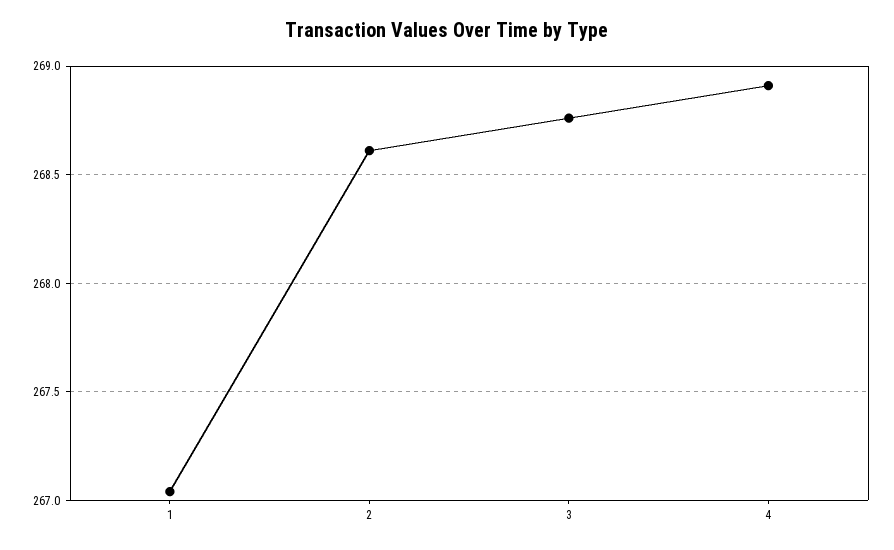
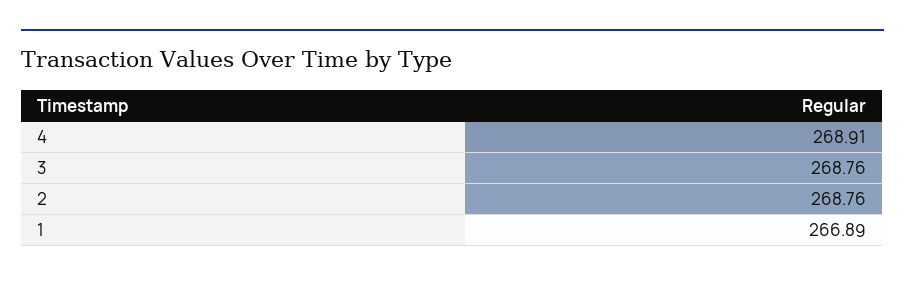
1: 267.05 -> 266.89
2: 268.6 -> 268.76

